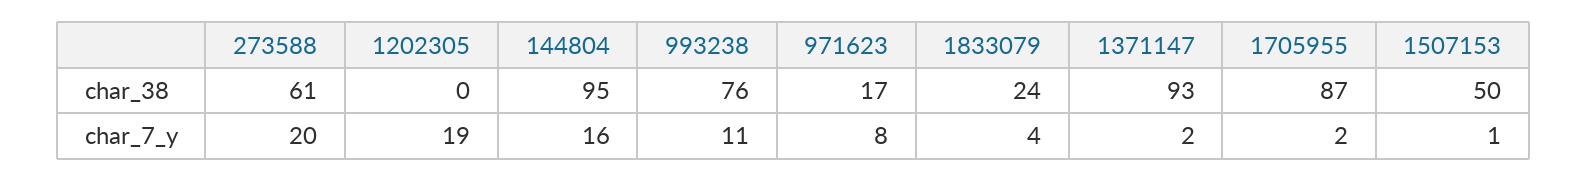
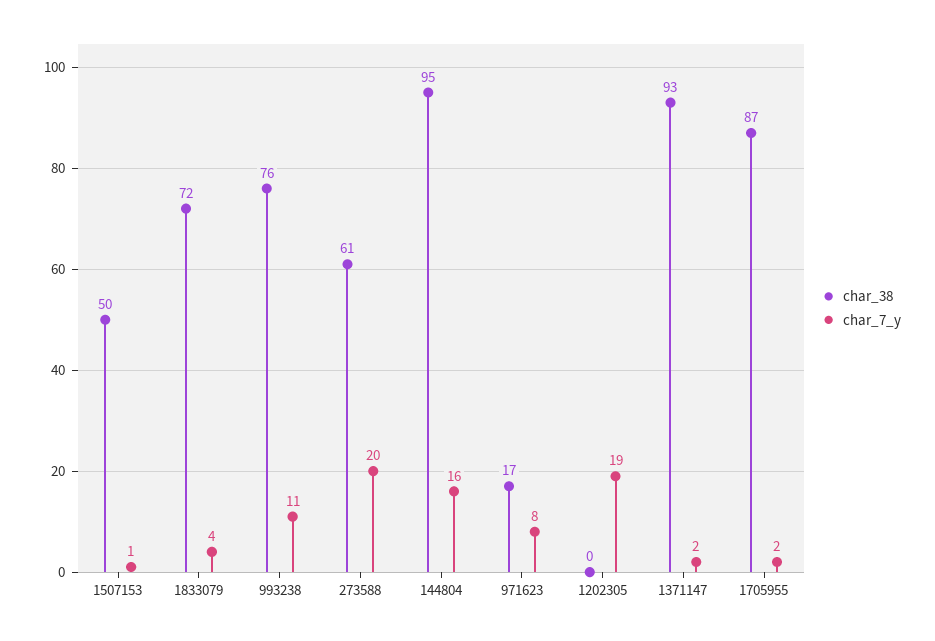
char_38, 1833079: 24 -> 72

